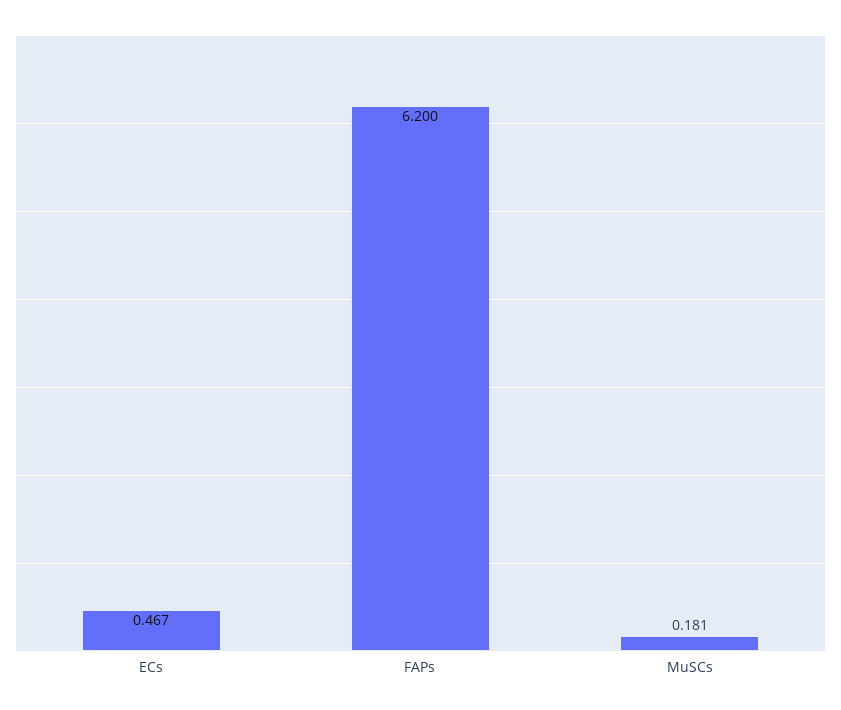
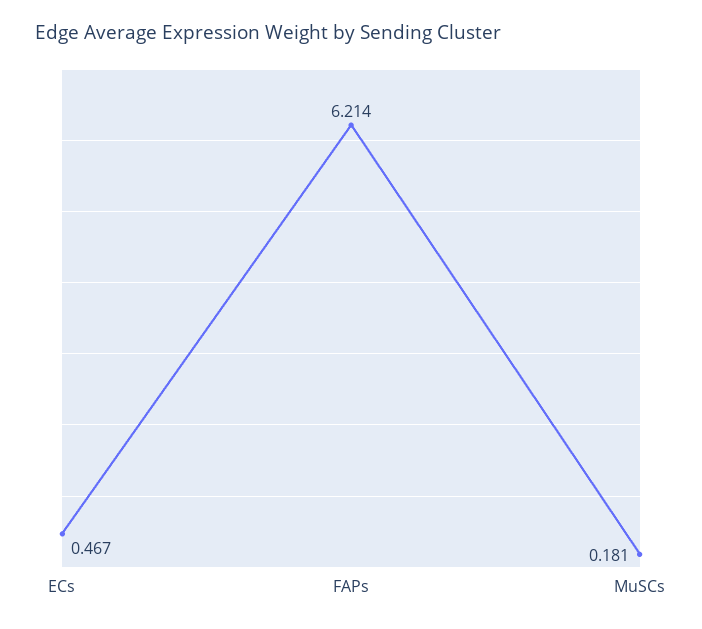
FAPs: 6.2 -> 6.214

